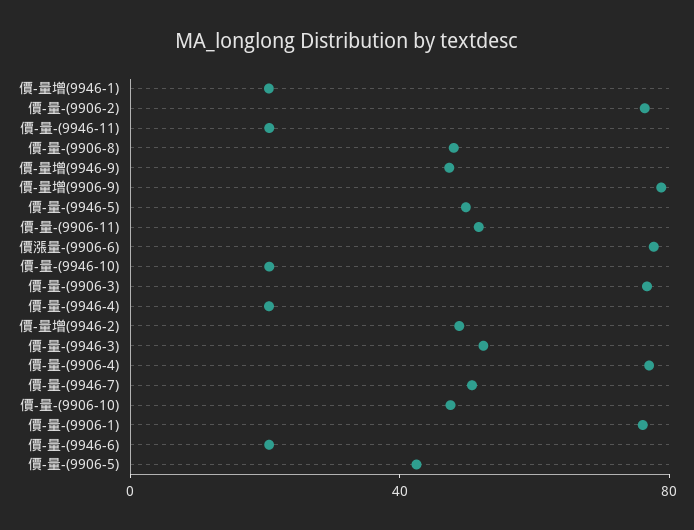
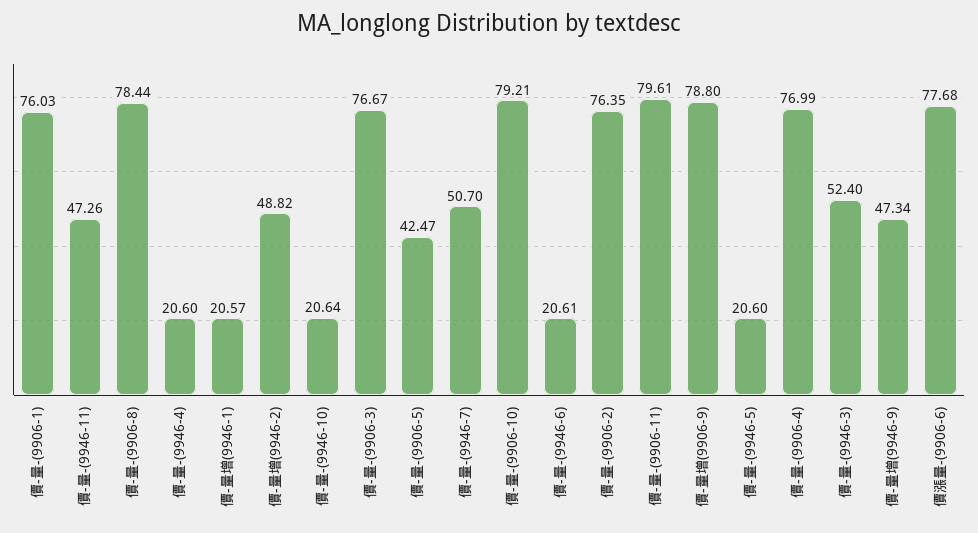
價-量-(9946-11): 20 -> 47.26
價-量-(9906-8): 50 -> 78.44
價-量-(9946-5): 50 -> 20.6
價-量-(9906-11): 50 -> 79.61
價-量-(9906-10): 50 -> 79.21

